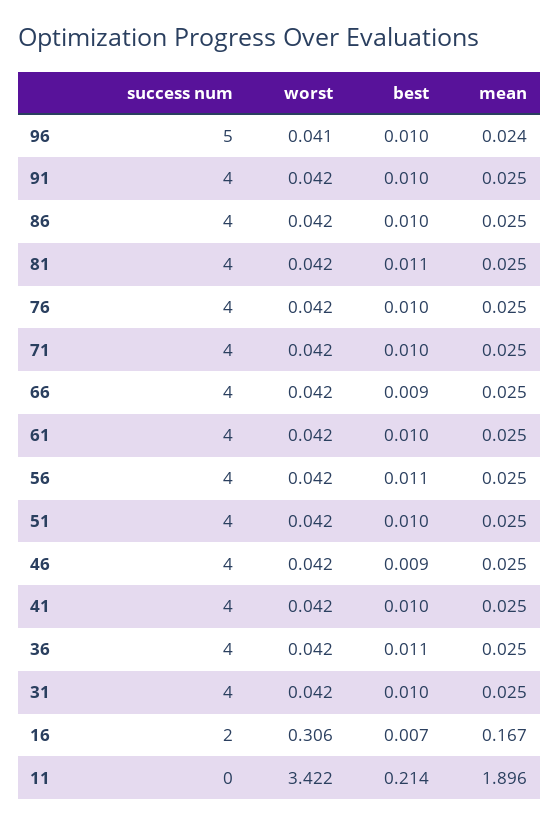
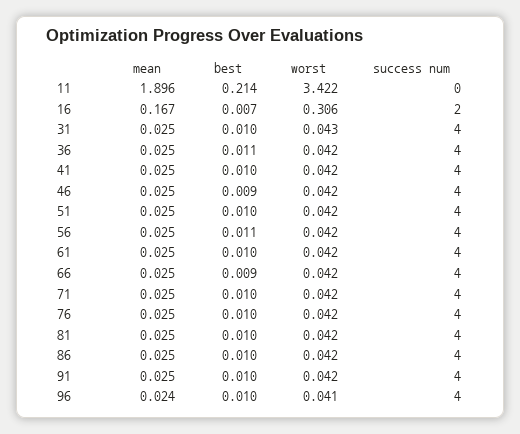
success num, 96: 5 -> 4
best, 81: 0.011 -> 0.01
worst, 31: 0.042 -> 0.043

